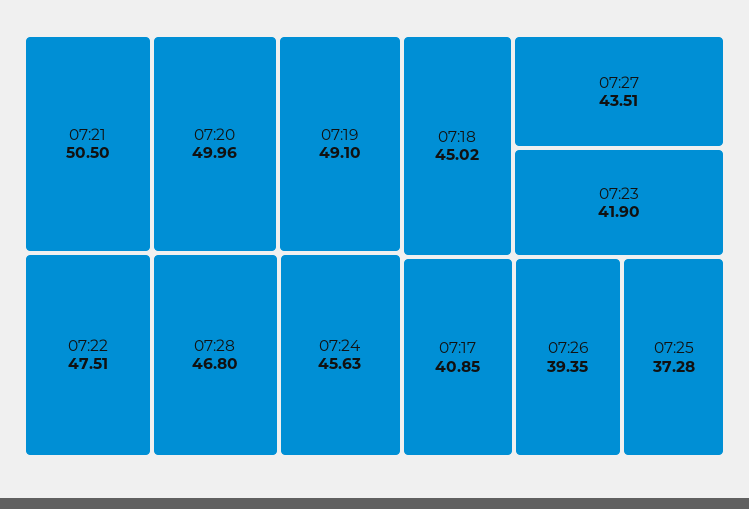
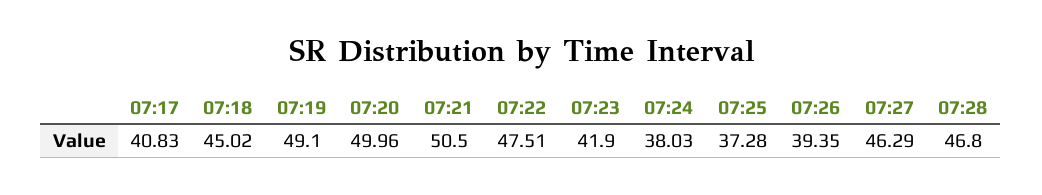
07:24: 45.63 -> 38.03
07:27: 43.51 -> 46.29
07:17: 40.85 -> 40.83

